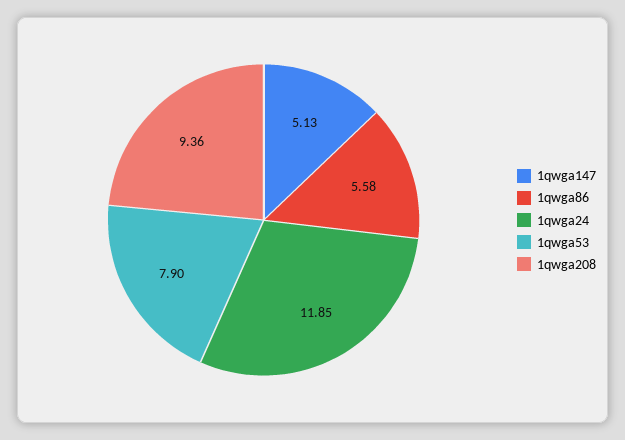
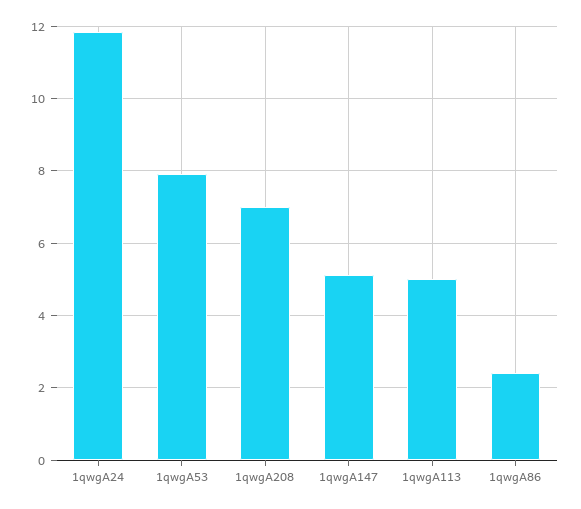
1qwga86: 5.58 -> 2.4
1qwga208: 9.36 -> 7
1qwgA113: none -> 5

